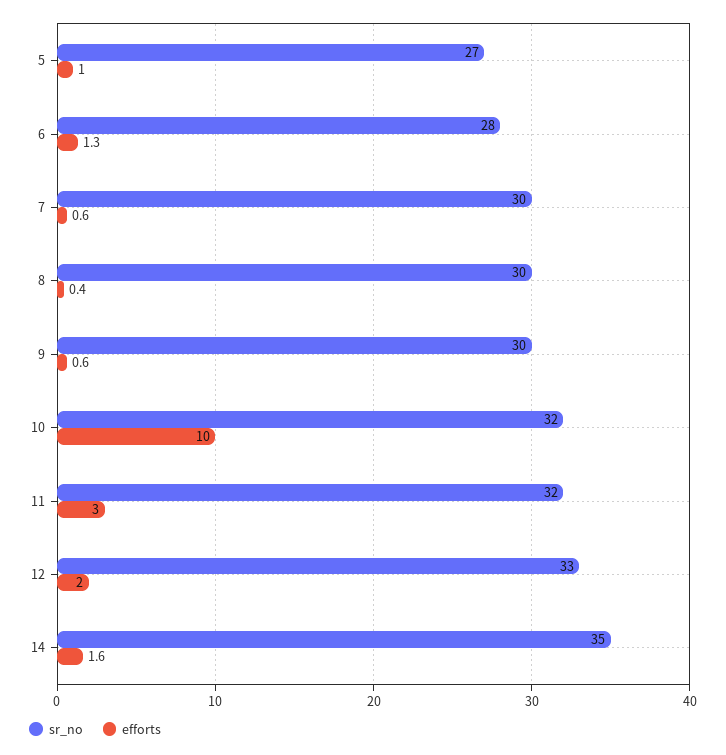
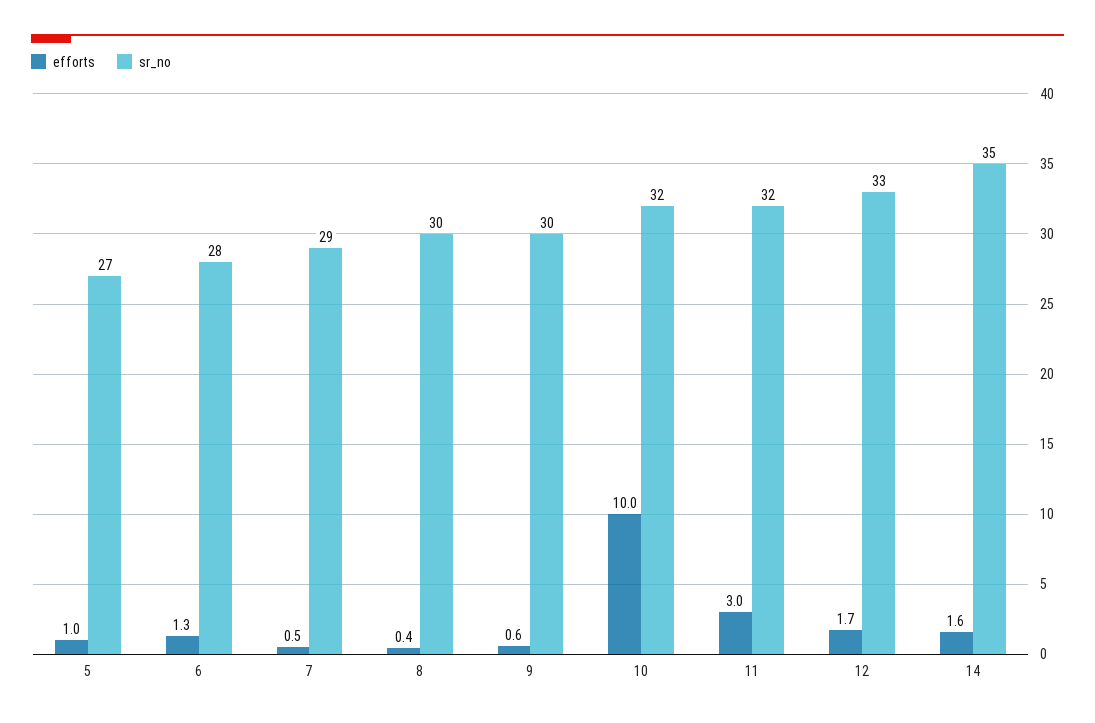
sr_no, 7: 30 -> 29
efforts, 7: 0.6 -> 0.5
efforts, 12: 2 -> 1.7

